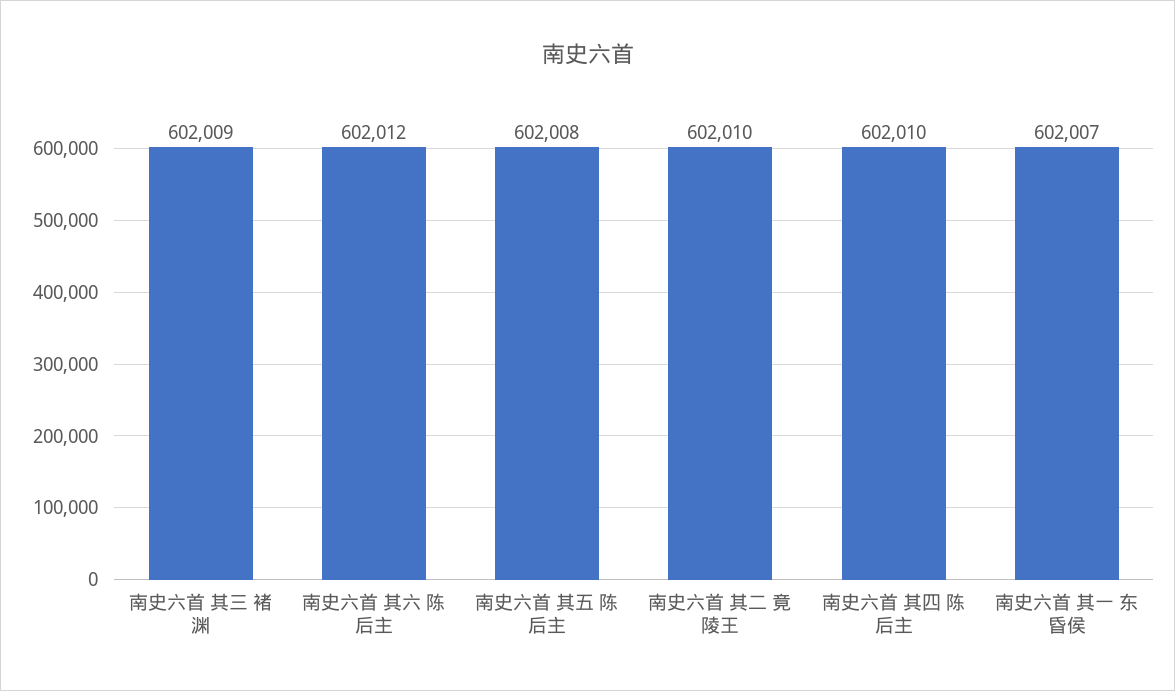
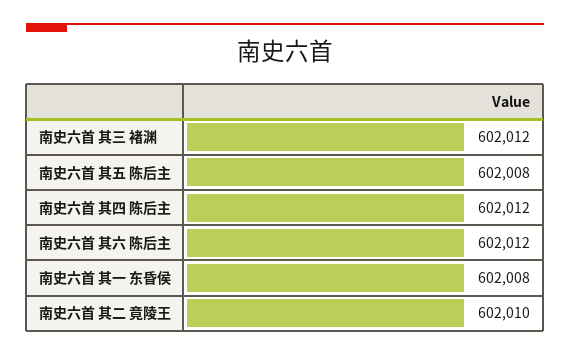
南史六首 其三 褚渊: 602009 -> 602012
南史六首 其四 陈后主: 602010 -> 602012
南史六首 其一 东昏侯: 602007 -> 602008

